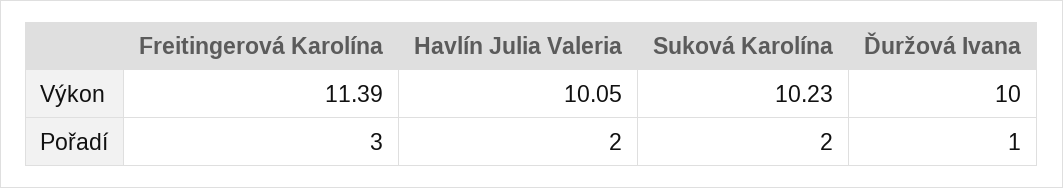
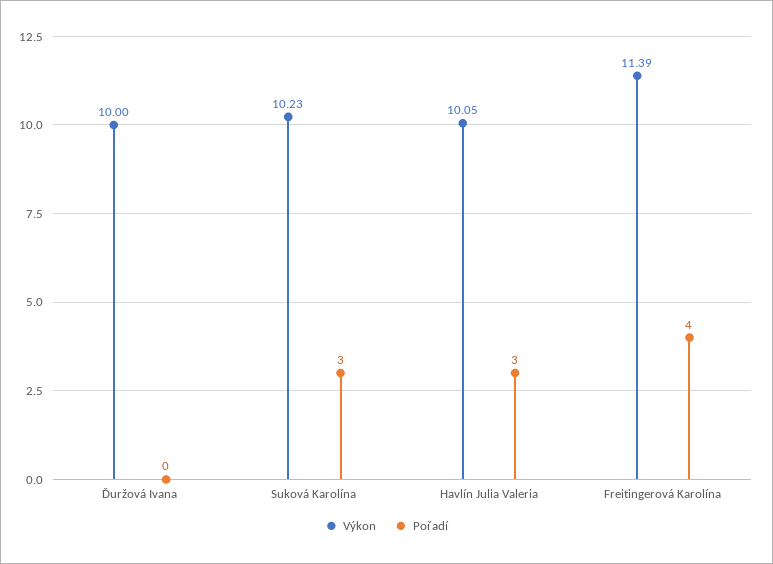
Pořadí, Freitingerová Karolína: 3 -> 4
Pořadí, Havlín Julia Valeria: 2 -> 3
Pořadí, Suková Karolína: 2 -> 3
Pořadí, Ďuržová Ivana: 1 -> 0

